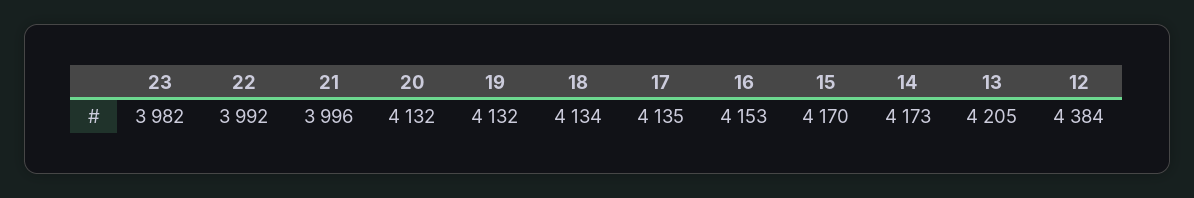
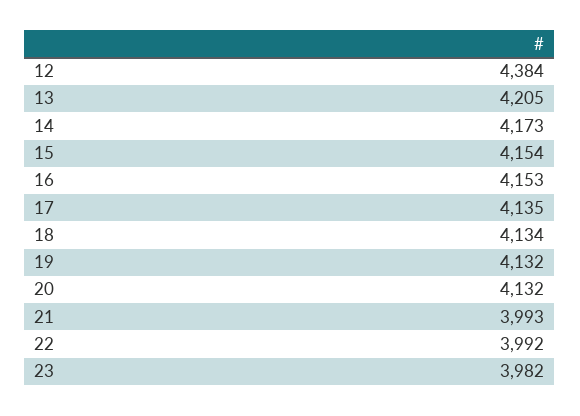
21: 3996 -> 3993
15: 4170 -> 4154

